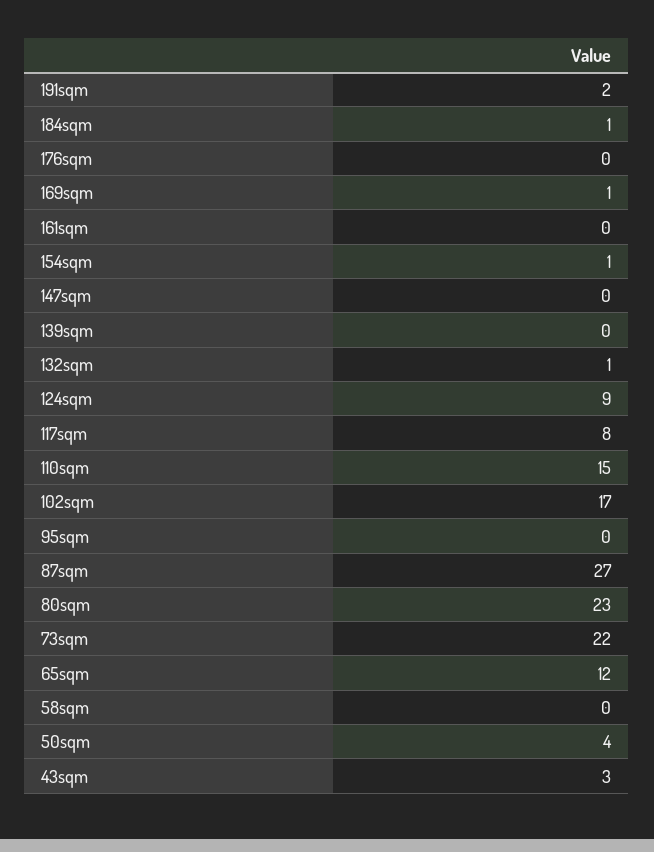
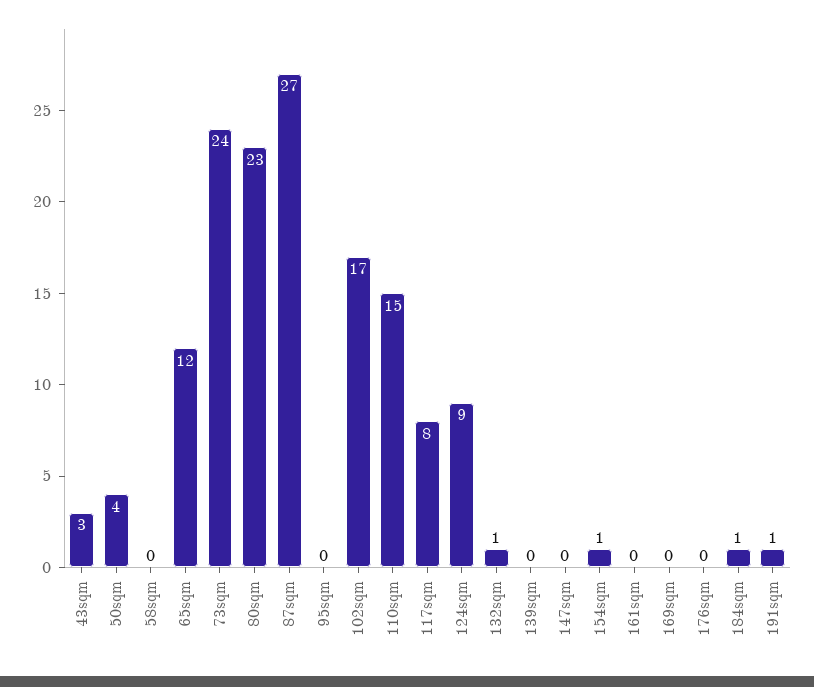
191sqm: 2 -> 1
169sqm: 1 -> 0
73sqm: 22 -> 24

